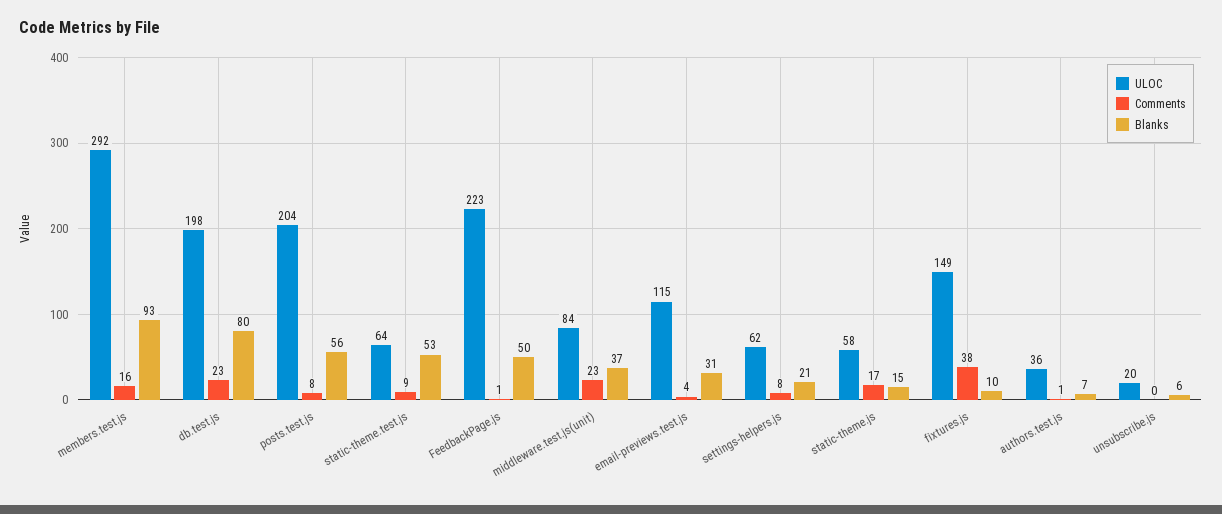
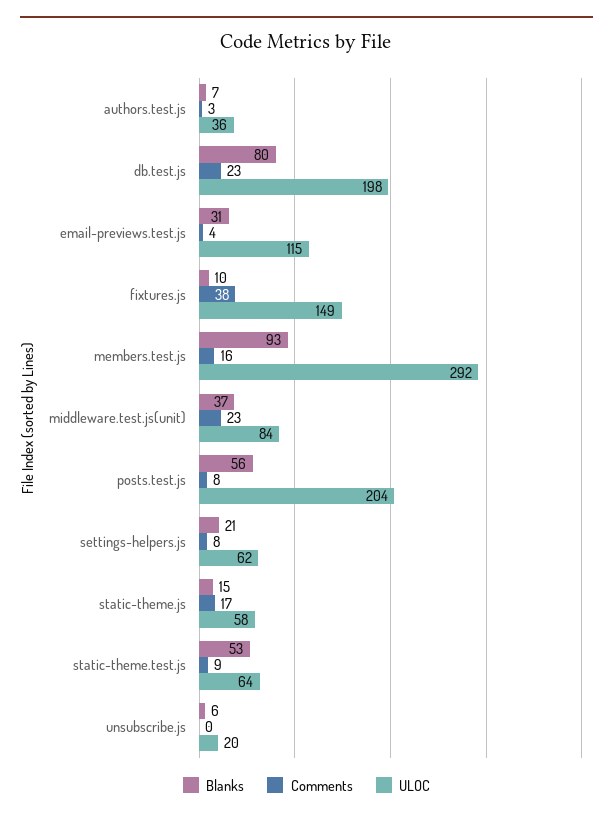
ULOC, FeedbackPage.js: 223 -> none
Comments, FeedbackPage.js: 1 -> none
Blanks, FeedbackPage.js: 50 -> none
Comments, authors.test.js: 1 -> 3

